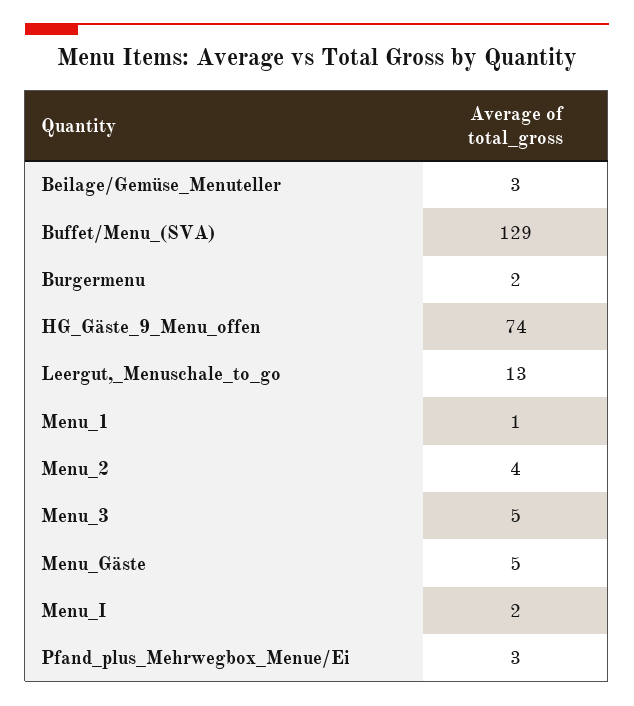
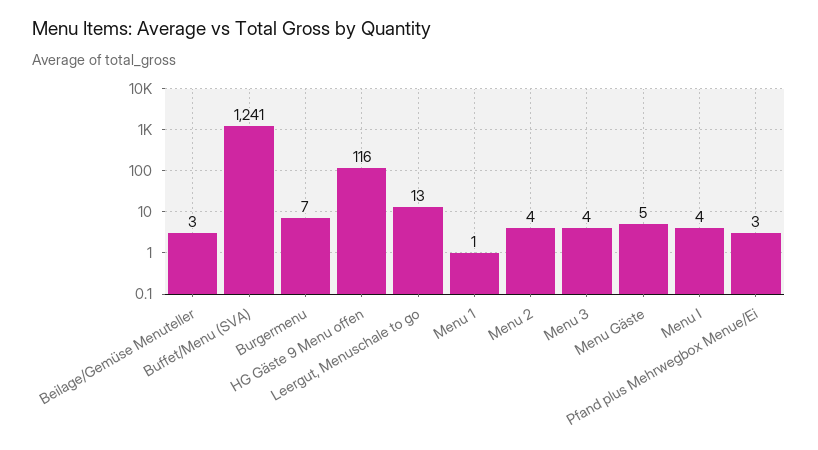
Buffet/Menu_(SVA): 129 -> 1241
Burgermenu: 2 -> 7
HG_Gäste_9_Menu_offen: 74 -> 116
Menu_3: 5 -> 4
Menu_I: 2 -> 4

